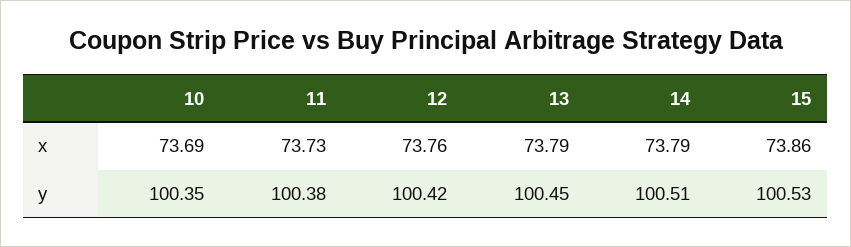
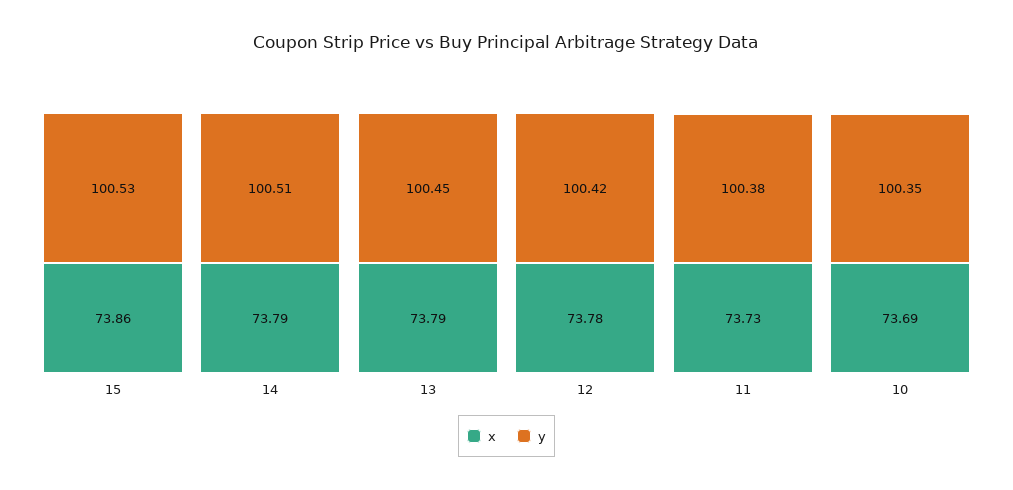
x, 12: 73.76 -> 73.78

